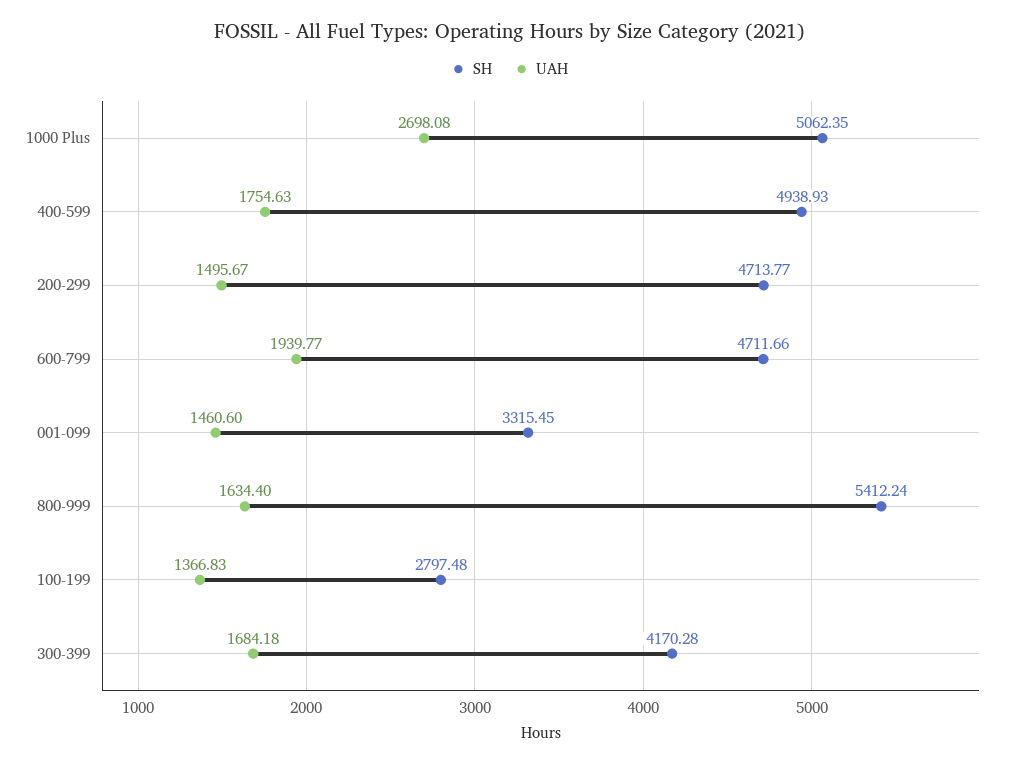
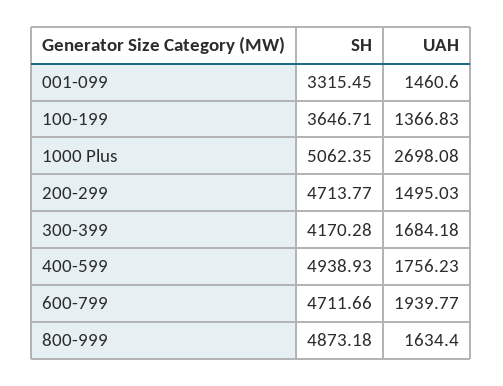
UAH, 400-599: 1754.63 -> 1756.23
UAH, 200-299: 1495.67 -> 1495.03
SH, 800-999: 5412.24 -> 4873.18
SH, 100-199: 2797.48 -> 3646.71

